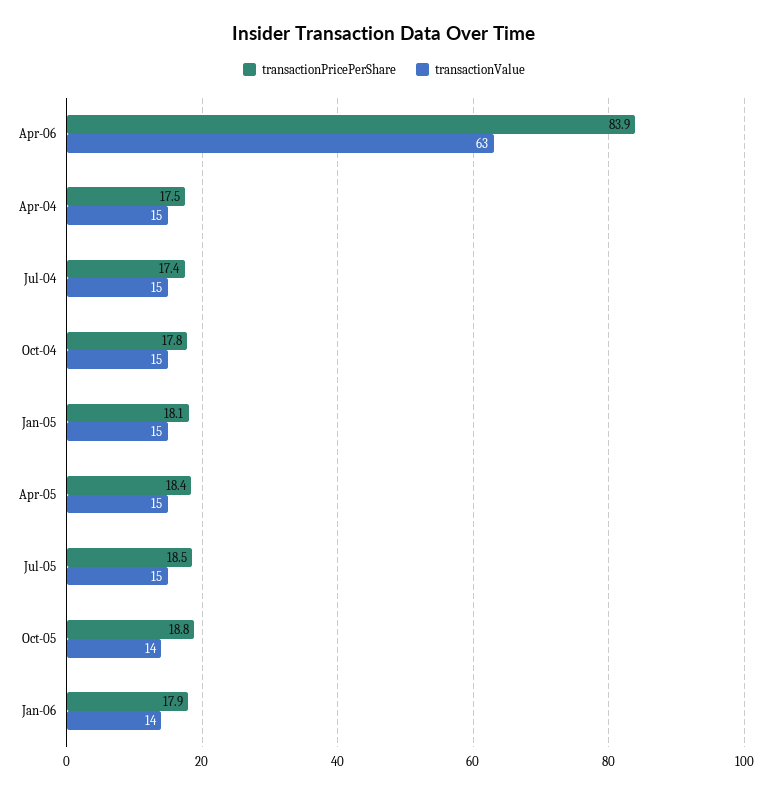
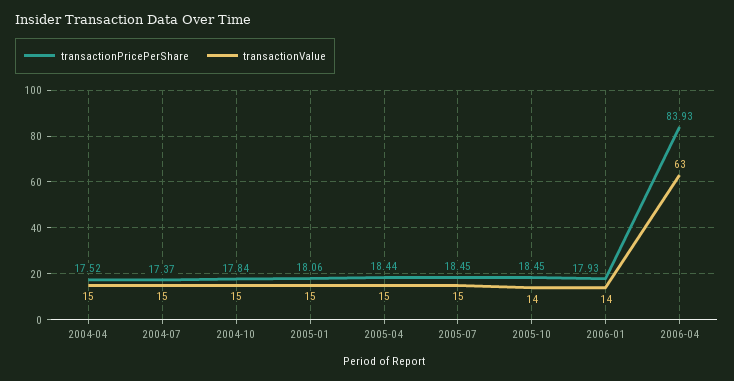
transactionPricePerShare, Oct-05: 18.8 -> 18.45

